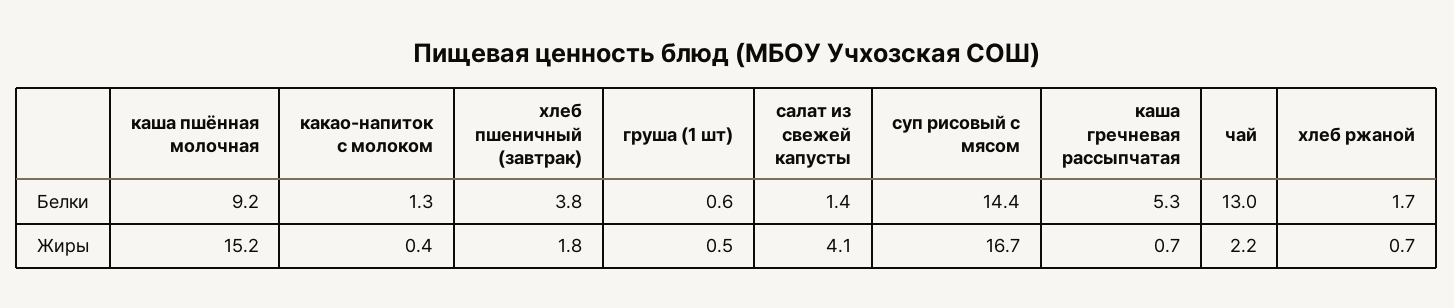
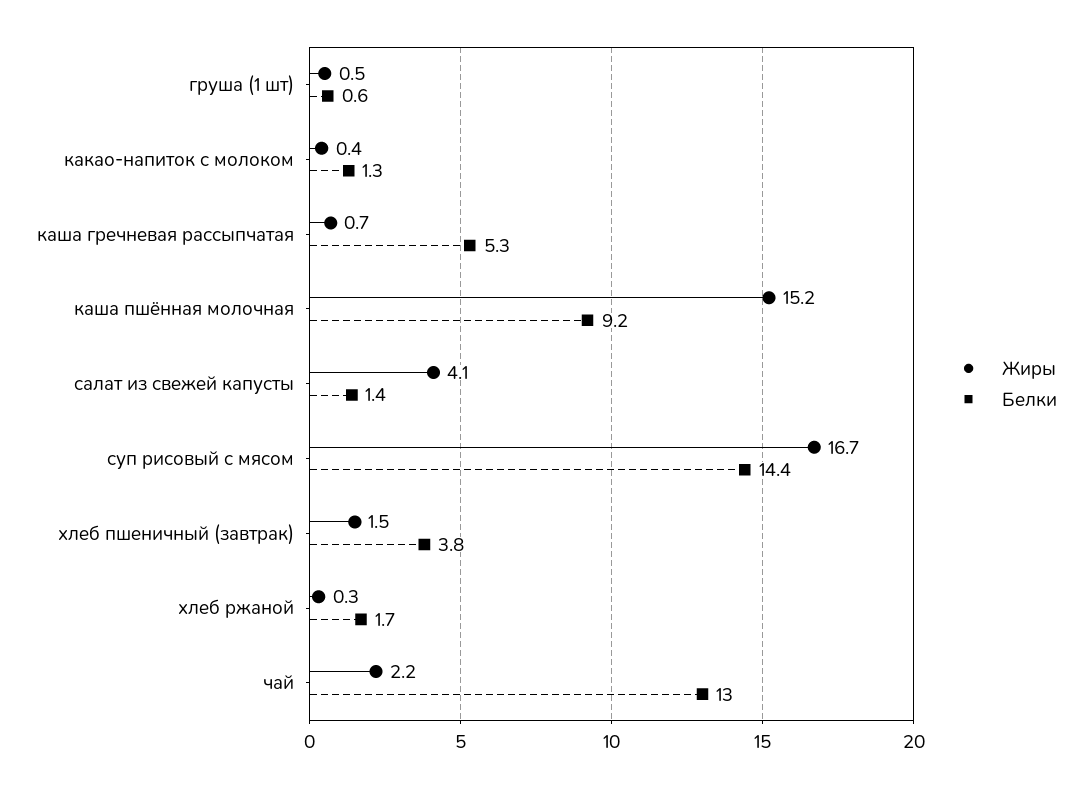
Жиры, хлеб пшеничный (завтрак): 1.8 -> 1.5
Жиры, хлеб ржаной: 0.7 -> 0.3

